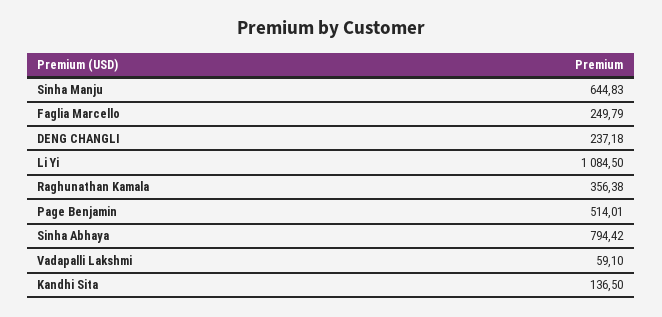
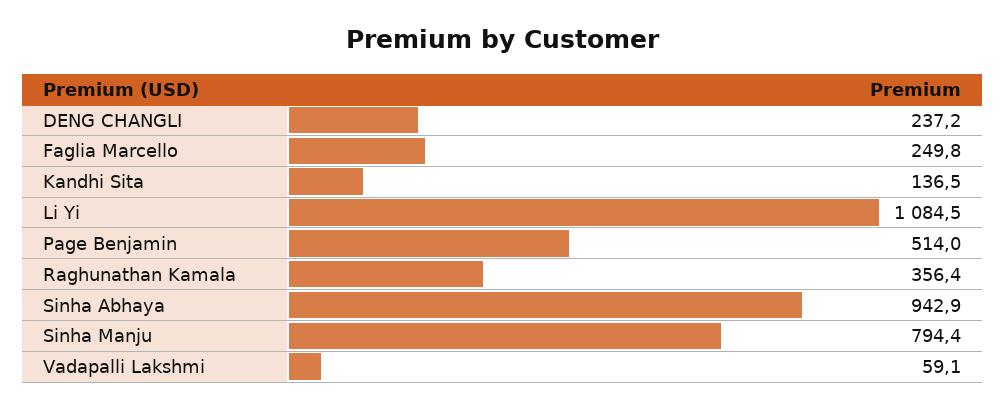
Sinha Manju: 644.83 -> 794.4
Sinha Abhaya: 794.42 -> 942.9

